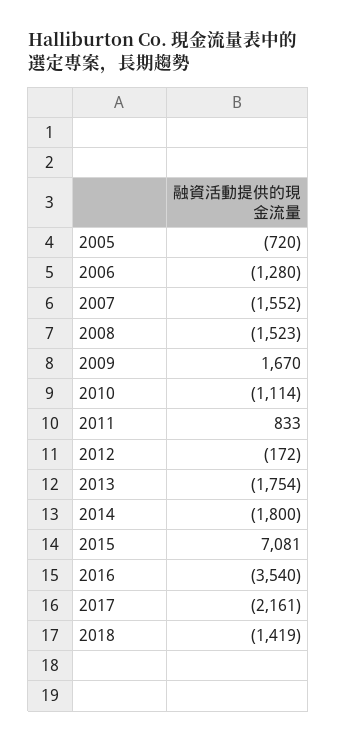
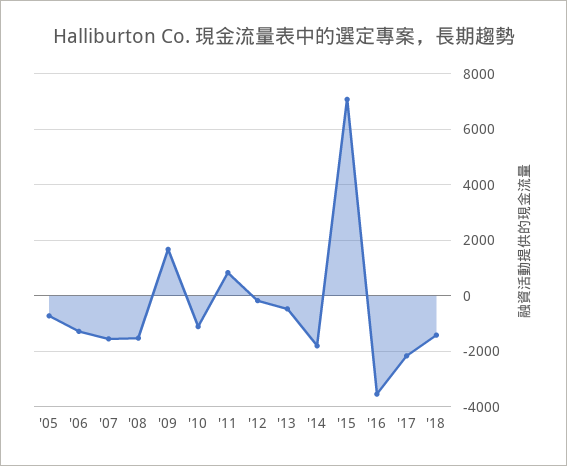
2013: -1754 -> -500

